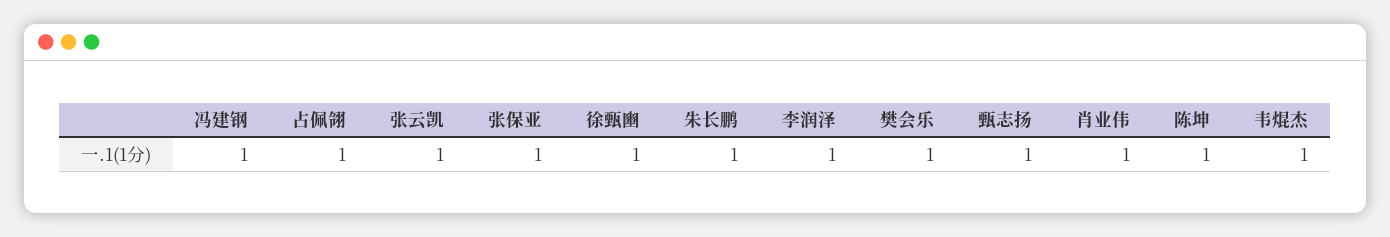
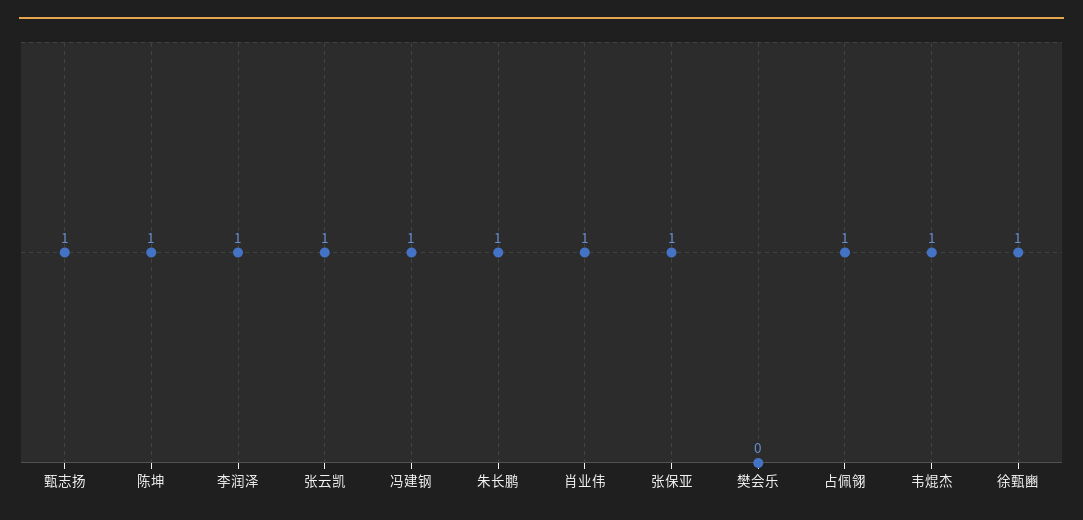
樊会乐: 1 -> 0

